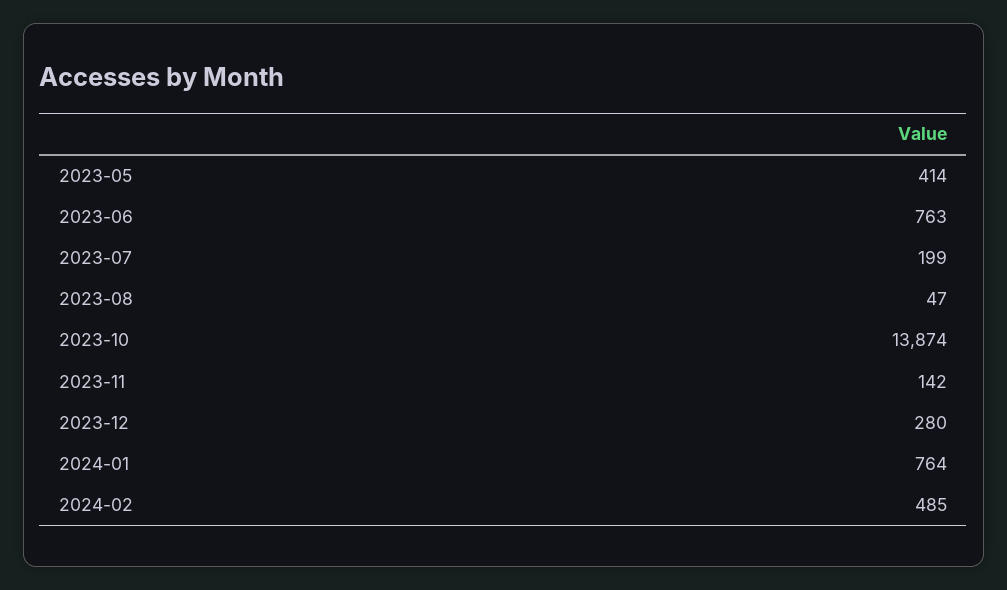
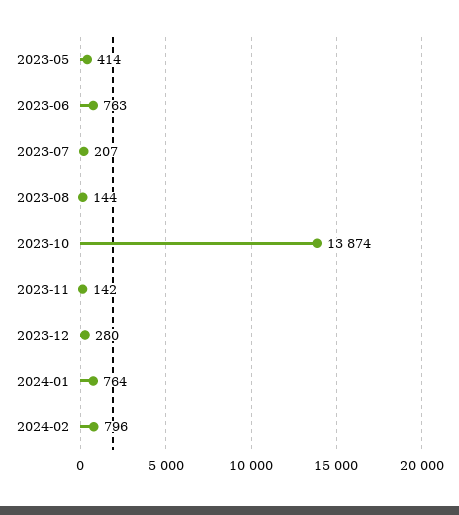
2023-07: 199 -> 207
2023-08: 47 -> 144
2024-02: 485 -> 796

